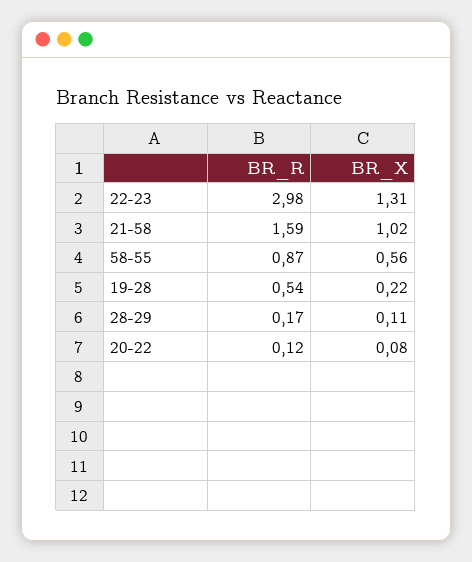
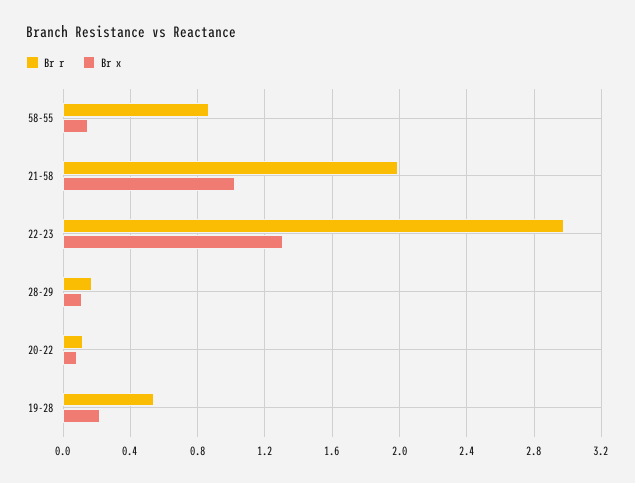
BR_R, 21-58: 1.59 -> 2
BR_X, 58-55: 0.56 -> 0.15

